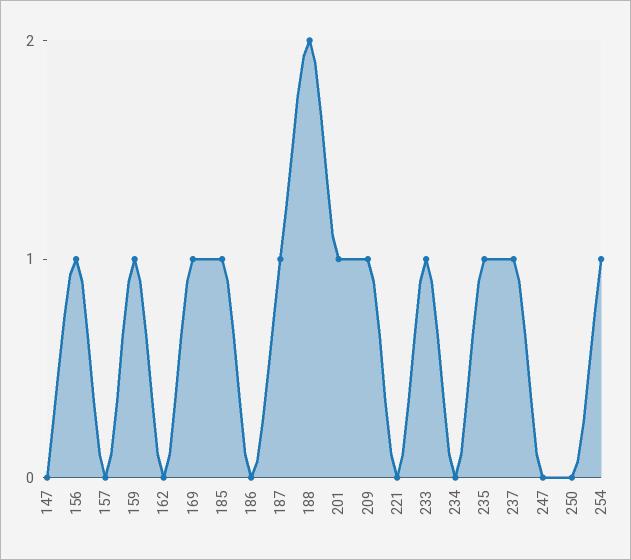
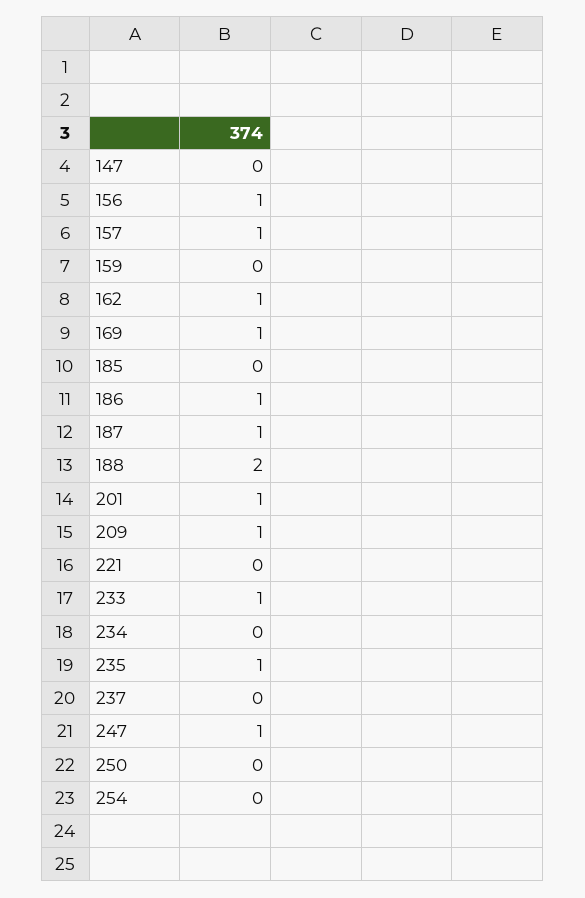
157: 0 -> 1
159: 1 -> 0
162: 0 -> 1
185: 1 -> 0
186: 0 -> 1
237: 1 -> 0
247: 0 -> 1
254: 1 -> 0

